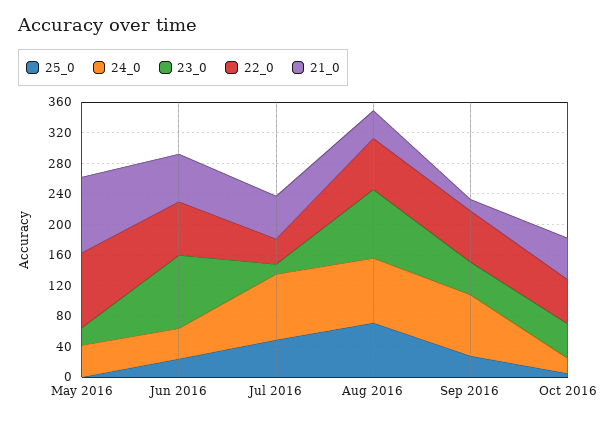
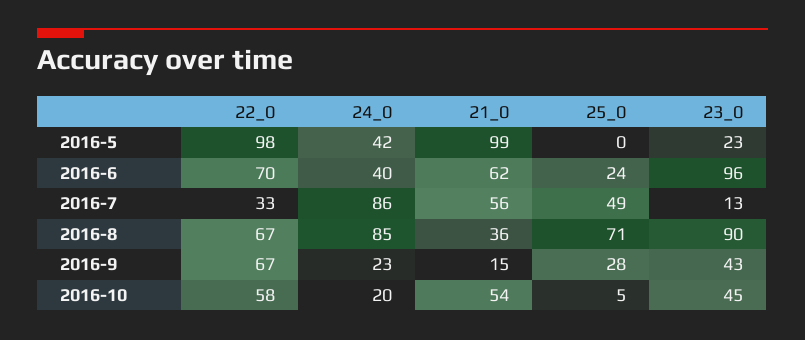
24_0, Sep 2016: 80 -> 23

